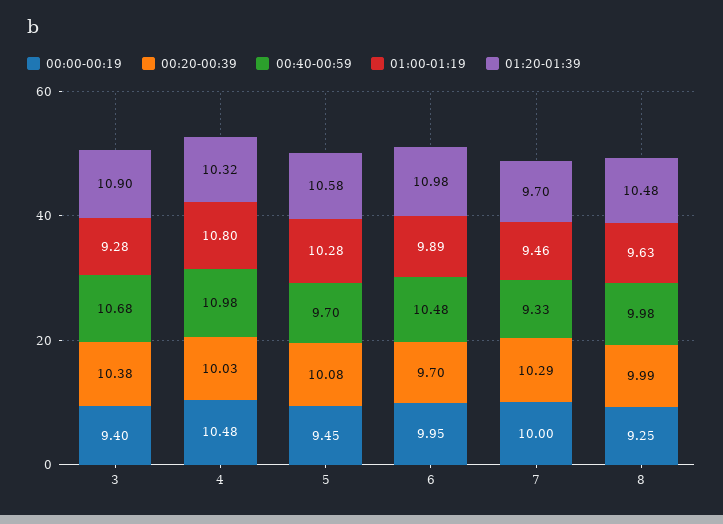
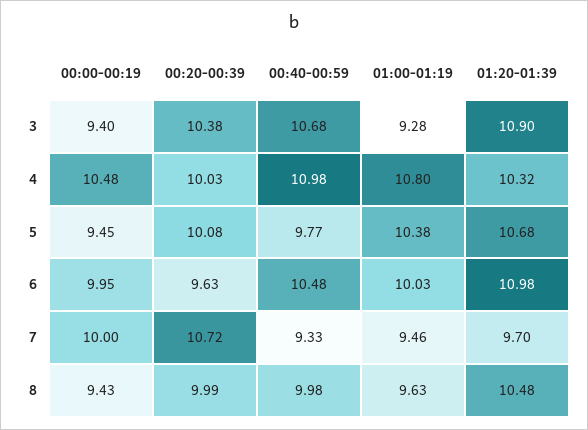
00:40-00:59, 5: 9.7 -> 9.77
01:00-01:19, 5: 10.28 -> 10.38
01:20-01:39, 5: 10.58 -> 10.68
00:20-00:39, 6: 9.7 -> 9.63
01:00-01:19, 6: 9.89 -> 10.03
00:20-00:39, 7: 10.29 -> 10.72
00:00-00:19, 8: 9.25 -> 9.43

